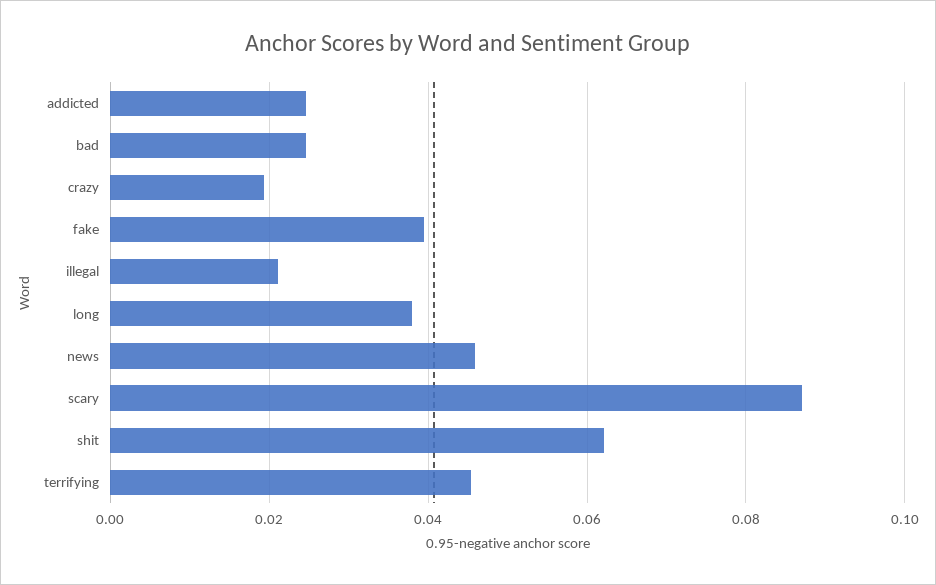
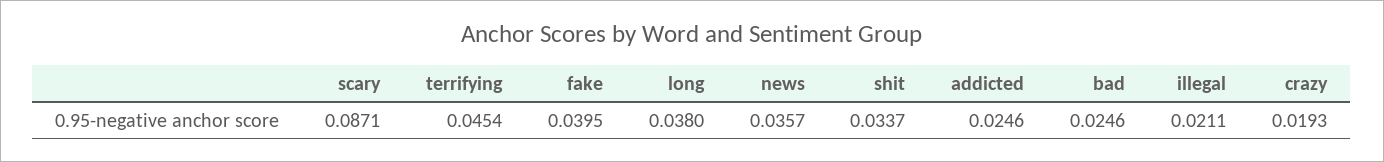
news: 0.046 -> 0.0357
shit: 0.062 -> 0.0337

